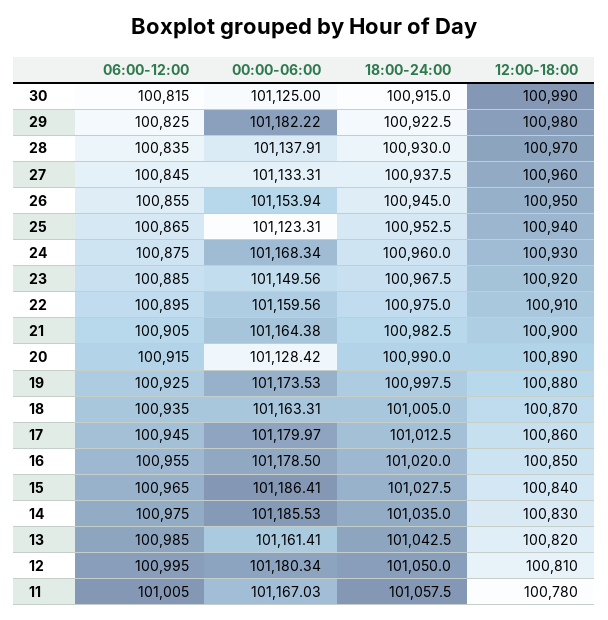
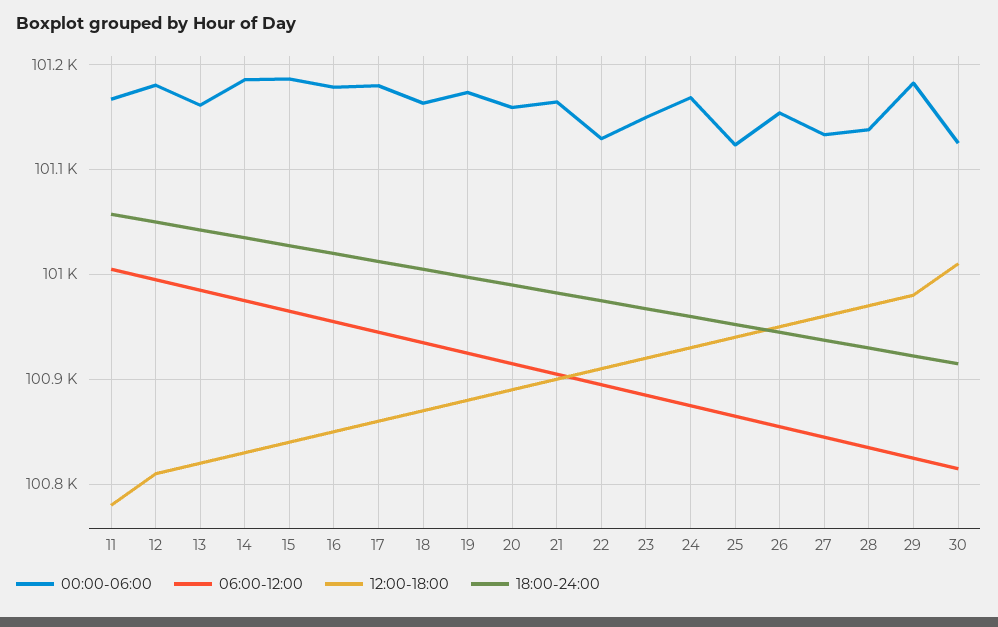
12:00-18:00, 30: 100990 -> 101010
00:00-06:00, 22: 101159.56 -> 101130
00:00-06:00, 20: 101128.42 -> 101160

